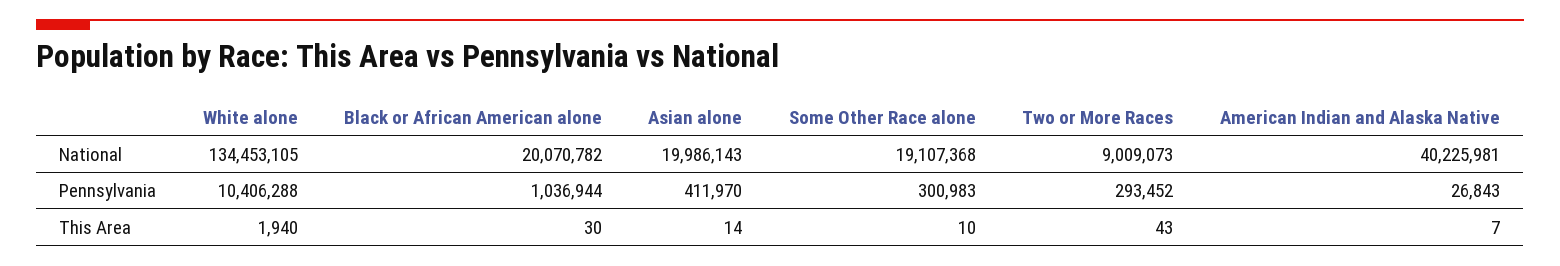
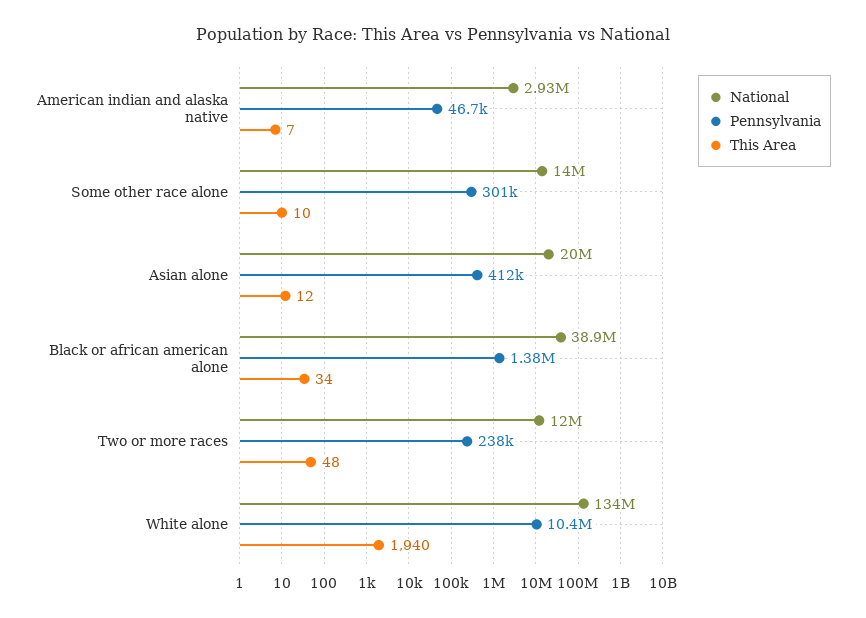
National, Black or African American alone: 20070782 -> 38900000
National, Some Other Race alone: 19107368 -> 14000000
National, Two or More Races: 9009073 -> 12000000
National, American Indian and Alaska Native: 40225981 -> 2930000
Pennsylvania, Black or African American alone: 1036944 -> 1380000
Pennsylvania, Two or More Races: 293452 -> 238000
Pennsylvania, American Indian and Alaska Native: 26843 -> 46700
This Area, Black or African American alone: 30 -> 34
This Area, Asian alone: 14 -> 12
This Area, Two or More Races: 43 -> 48

